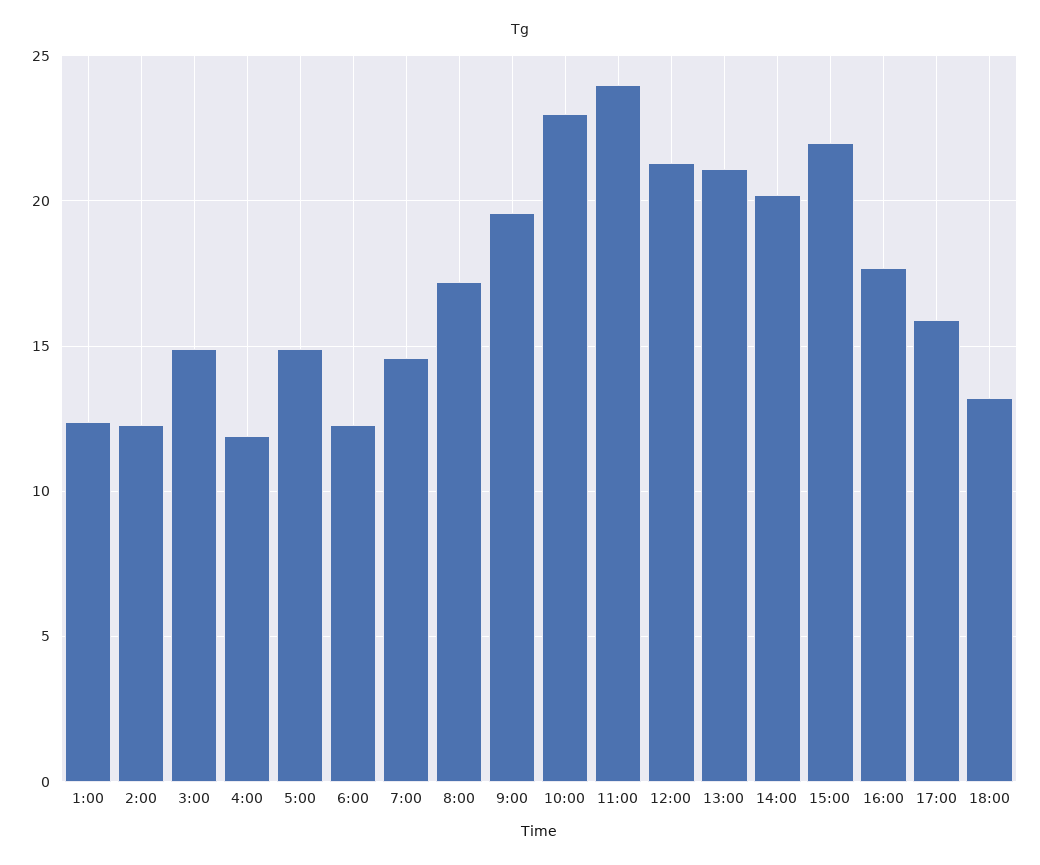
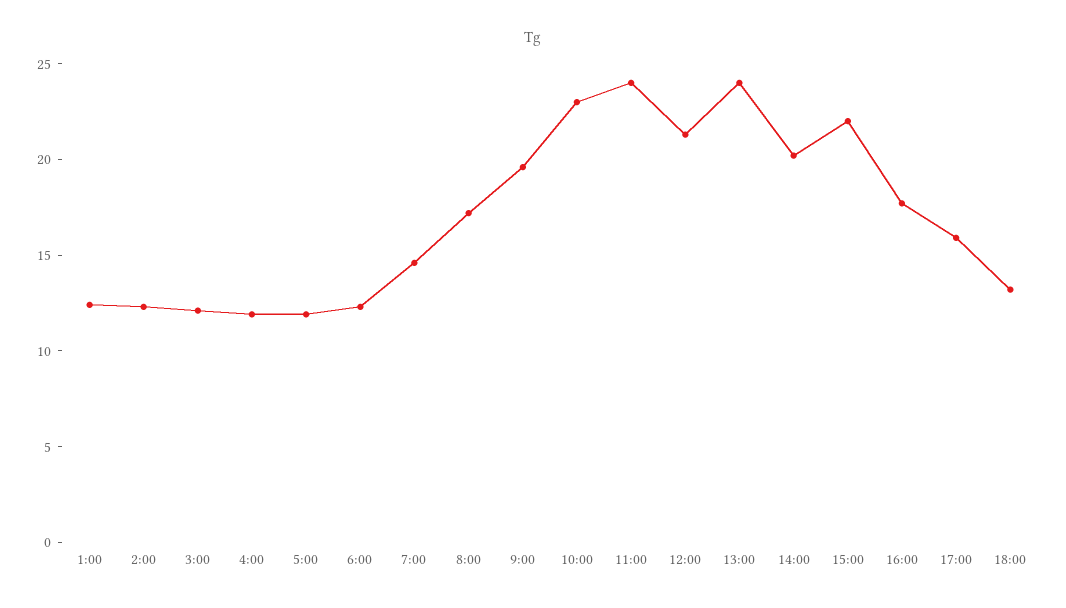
3:00: 15 -> 12
5:00: 15 -> 12
13:00: 21 -> 24

